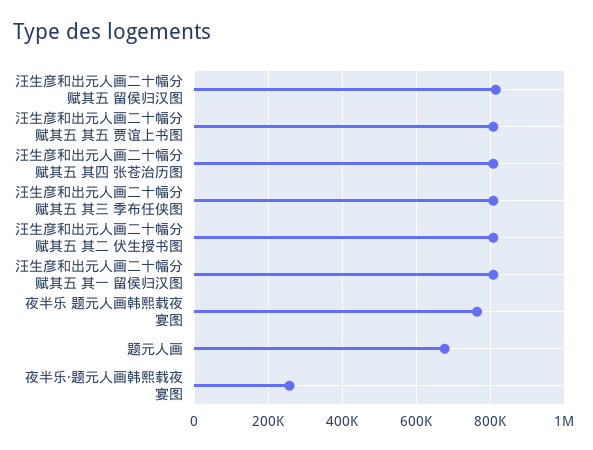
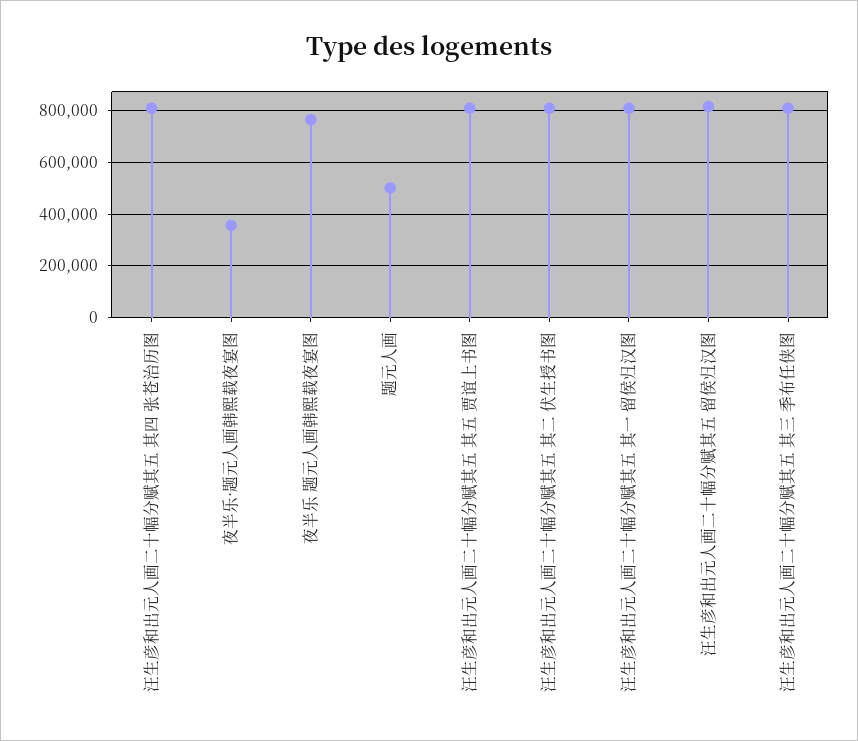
题元人画: 680000 -> 500000
夜半乐·题元人画韩熙载夜宴图: 260000 -> 350000

